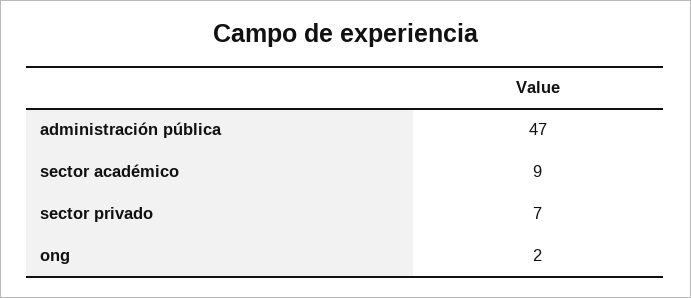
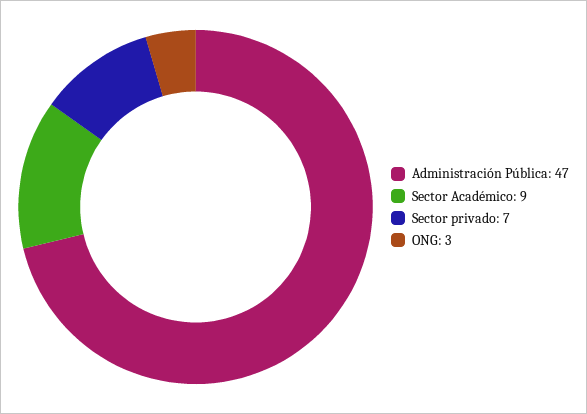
ong: 2 -> 3

